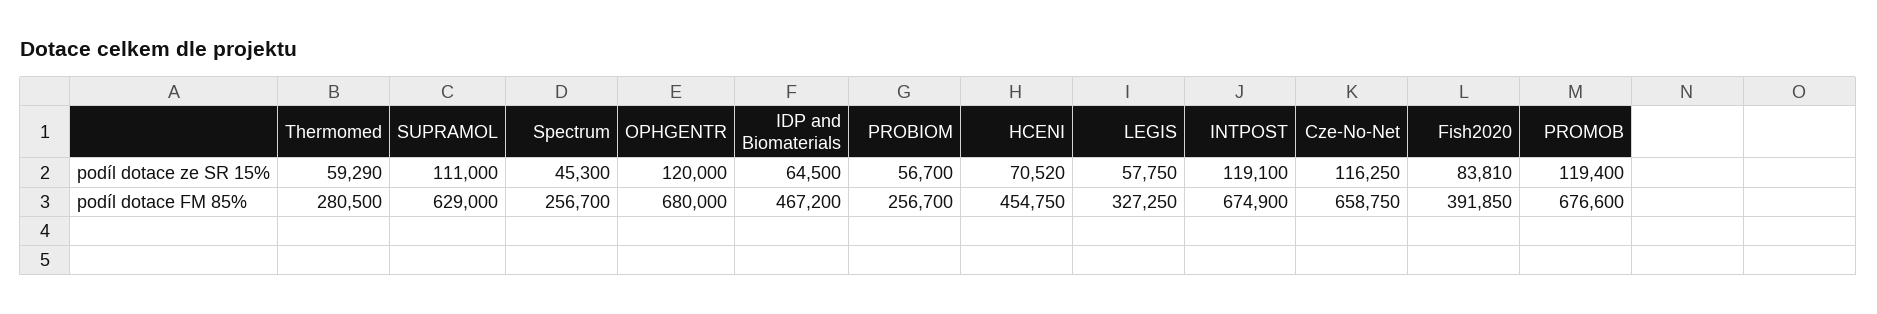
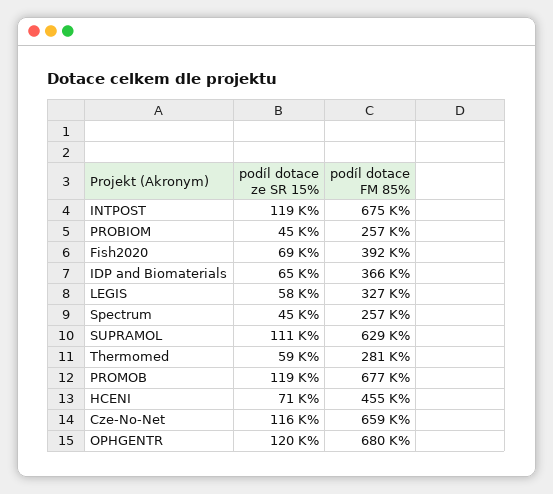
PROBIOM, podíl dotace ze SR 15%: 56700 -> 45000
Fish2020, podíl dotace ze SR 15%: 83810 -> 69000
IDP and Biomaterials, podíl dotace FM 85%: 467200 -> 366000

